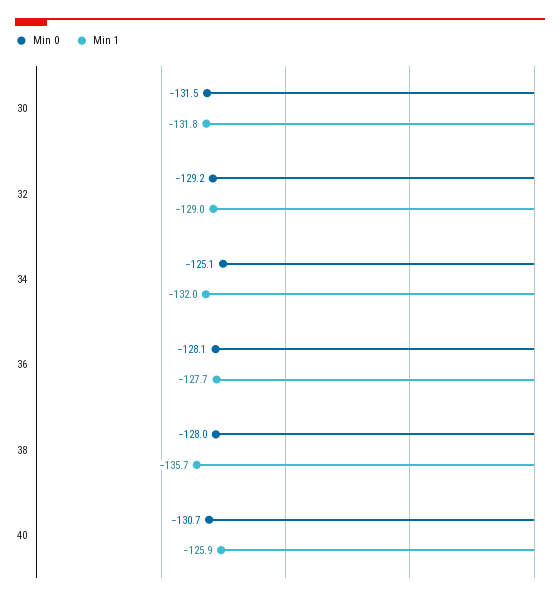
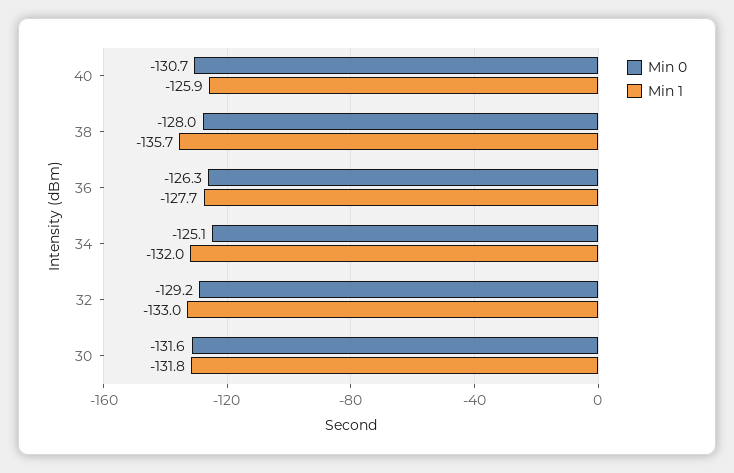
Min 0, 30: -131.5 -> -131.6
Min 1, 32: -129 -> -133
Min 0, 36: -128.1 -> -126.3

